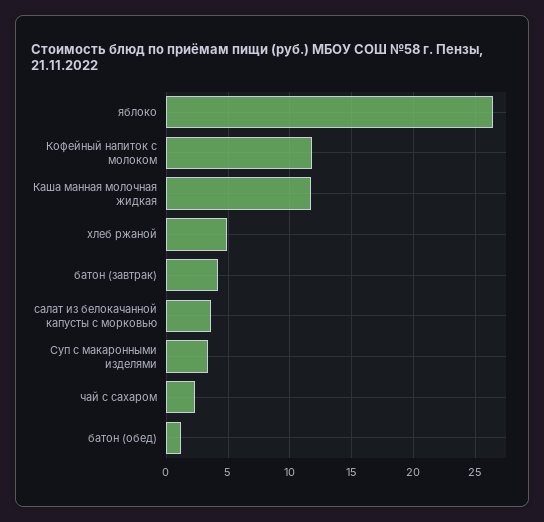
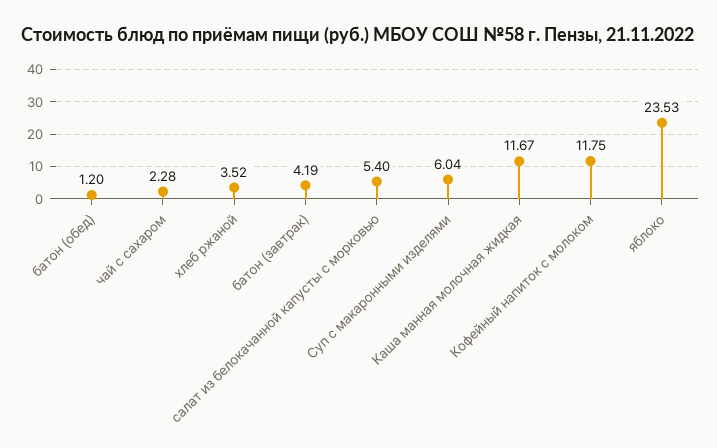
яблоко: 26.5 -> 23.53
хлеб ржаной: 5 -> 3.52
салат из белокачанной капусты с морковью: 3.5 -> 5.4
Суп с макаронными изделями: 3.5 -> 6.04

